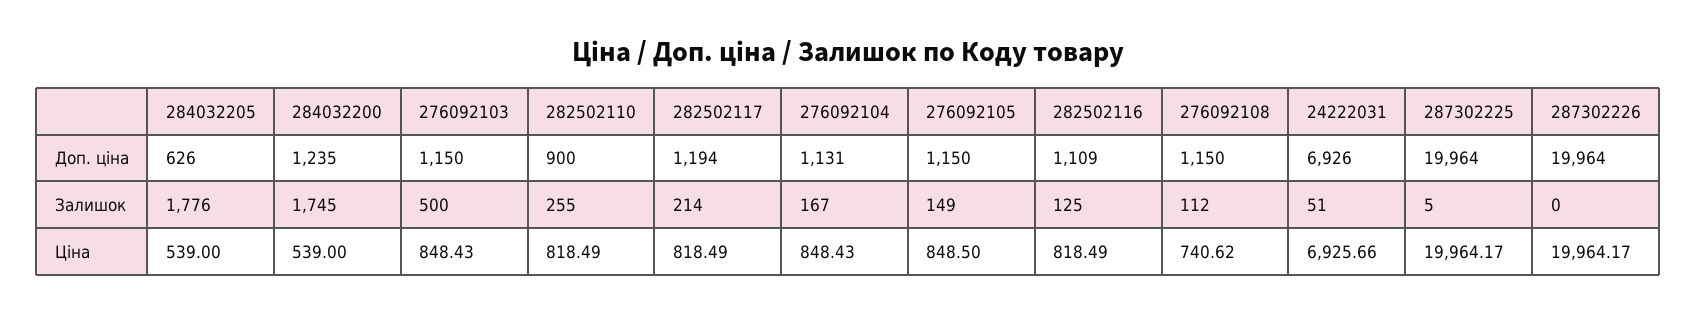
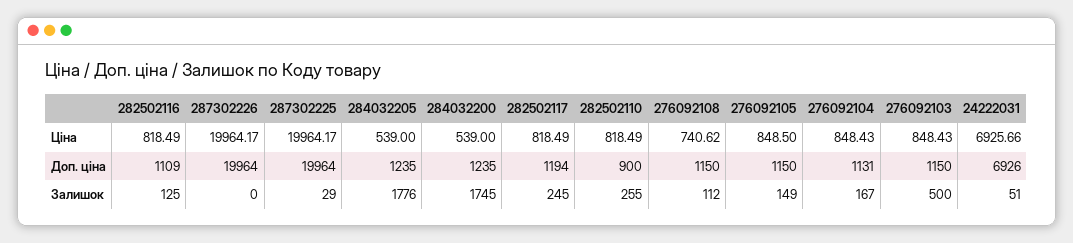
284032205, Доп. ціна: 626 -> 1235
282502117, Залишок: 214 -> 245
287302225, Залишок: 5 -> 29

